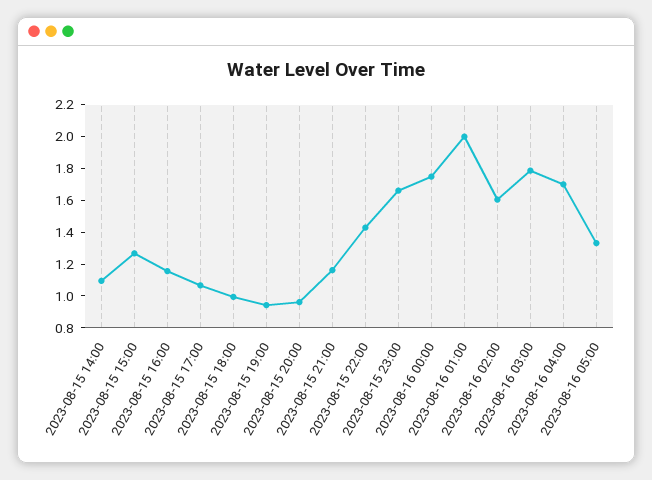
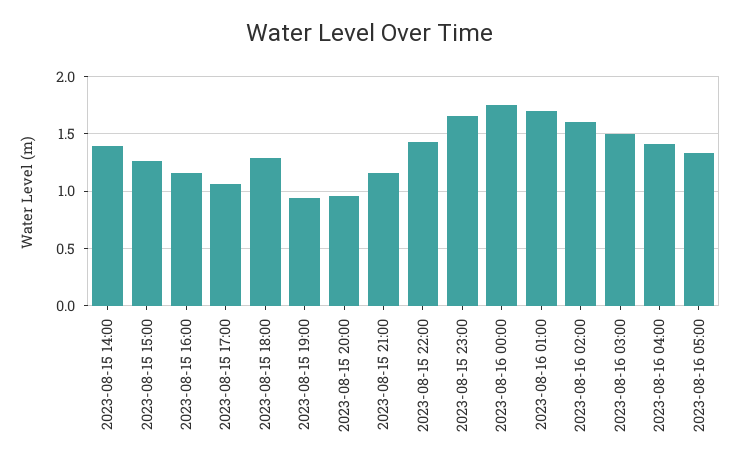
2023-08-15 14:00: 1.1 -> 1.4
2023-08-15 18:00: 1 -> 1.3
2023-08-16 01:00: 2 -> 1.7
2023-08-16 03:00: 1.8 -> 1.5
2023-08-16 04:00: 1.7 -> 1.4

